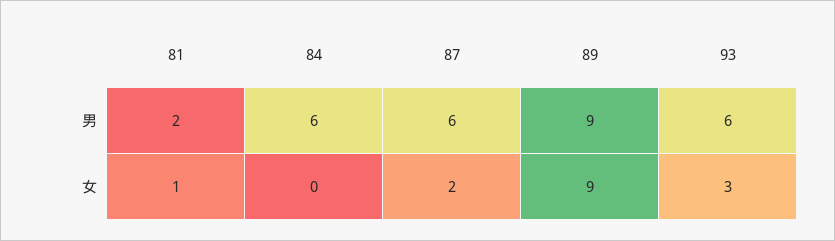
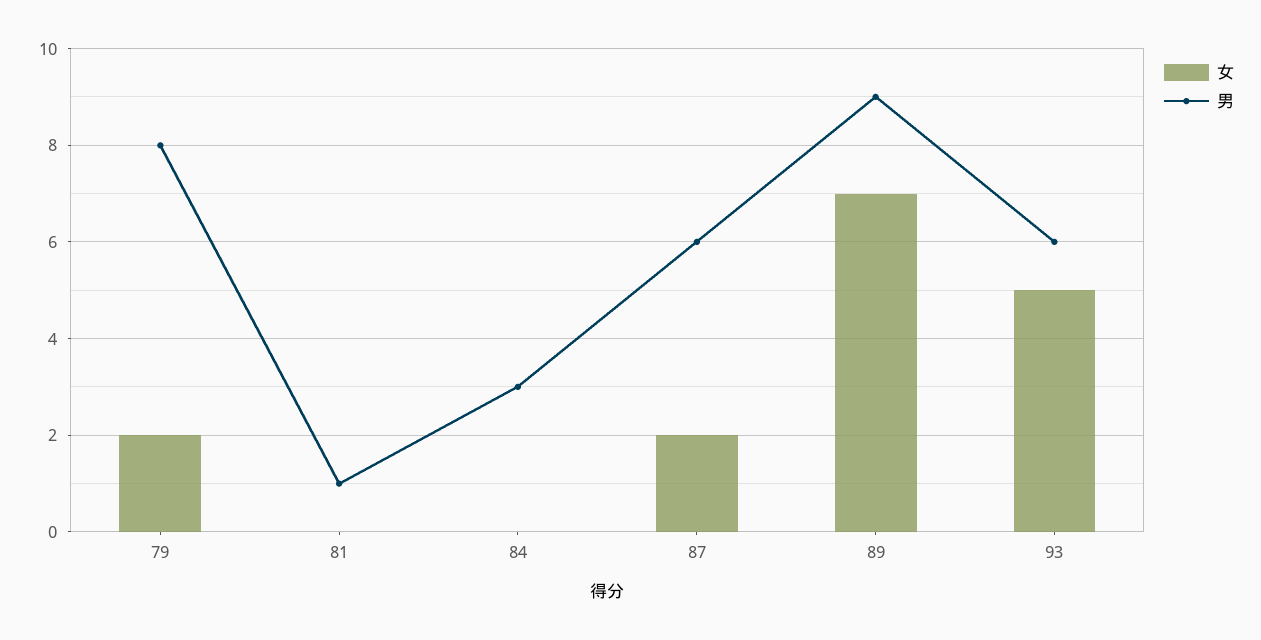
男, 81: 2 -> 1
男, 84: 6 -> 3
女, 81: 1 -> 0
女, 89: 9 -> 7
女, 93: 3 -> 5
女, 79: none -> 2
男, 79: none -> 8

